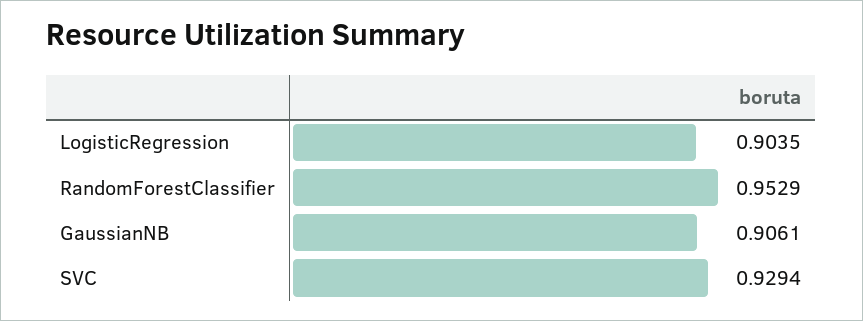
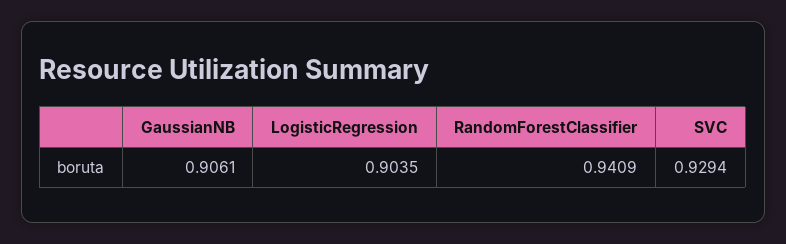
RandomForestClassifier: 0.9529 -> 0.9409

